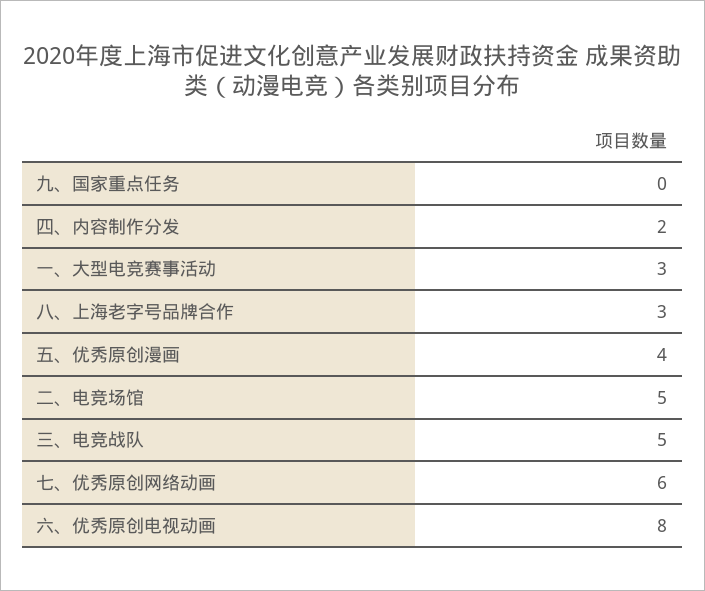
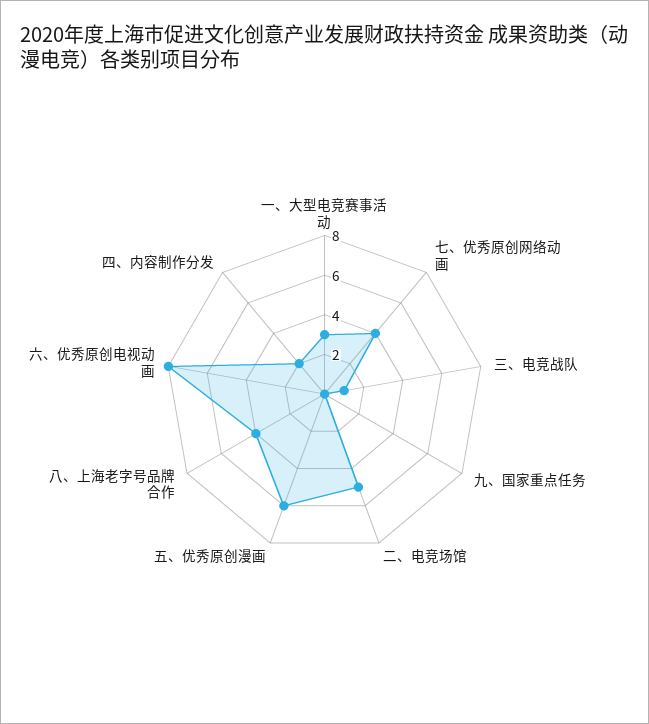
八、上海老字号品牌合作: 3 -> 4
五、优秀原创漫画: 4 -> 6
三、电竞战队: 5 -> 1
七、优秀原创网络动画: 6 -> 4

